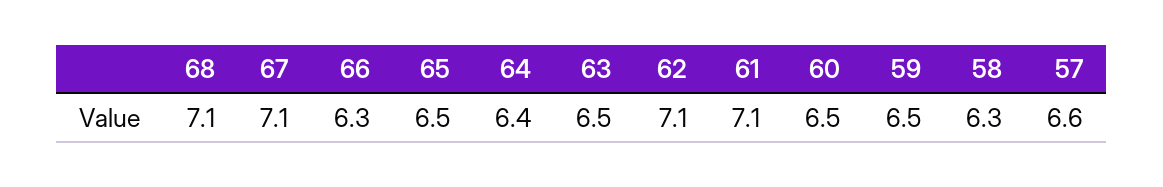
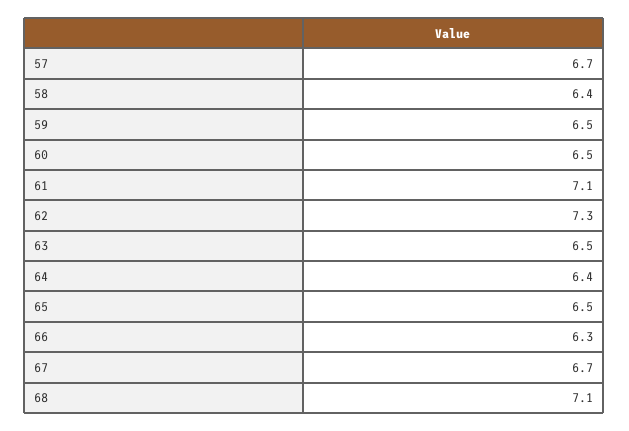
67: 7.1 -> 6.7
62: 7.1 -> 7.3
58: 6.3 -> 6.4
57: 6.6 -> 6.7

